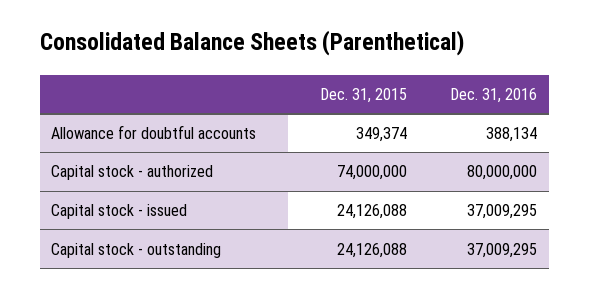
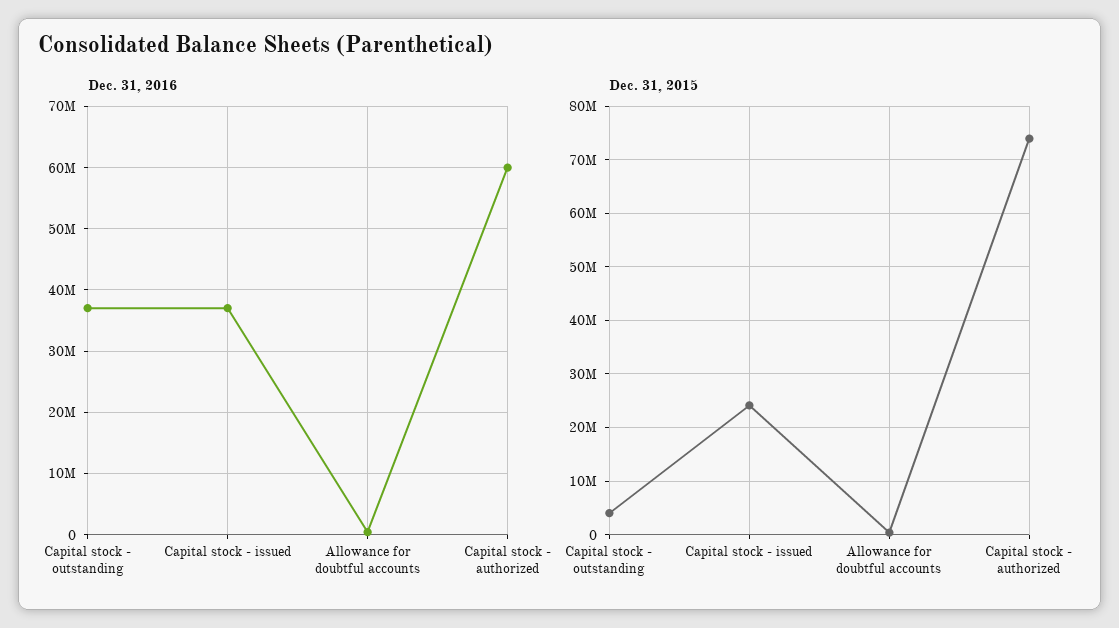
Dec. 31, 2016, Capital stock - authorized: 80000000 -> 60000000
Dec. 31, 2015, Capital stock - outstanding: 24126088 -> 4000000

